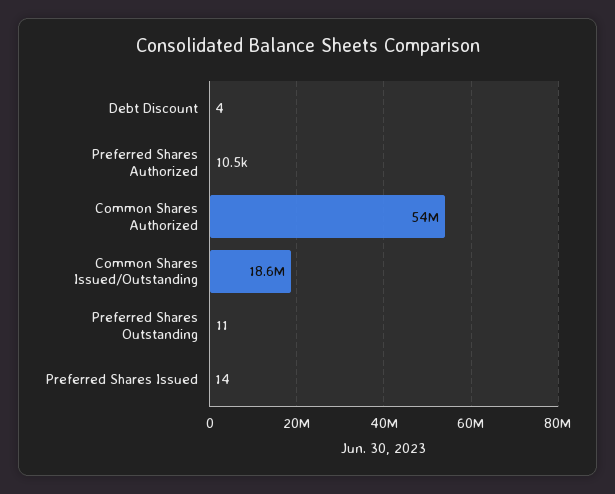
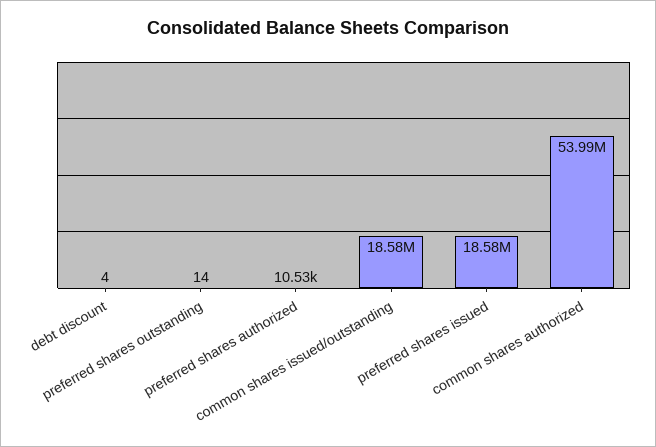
Preferred Shares Outstanding: 11 -> 14
Preferred Shares Issued: 14 -> 18580000

